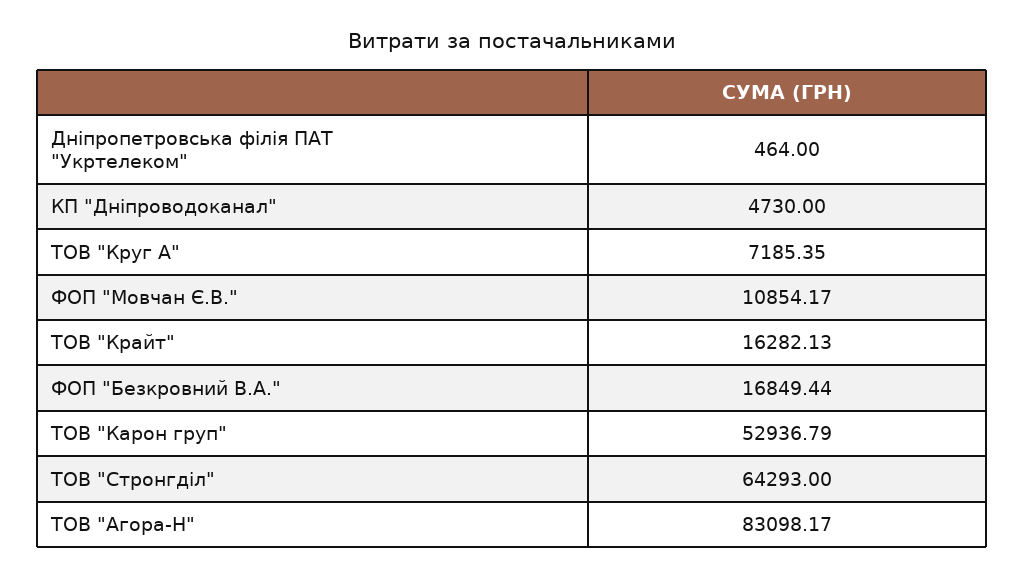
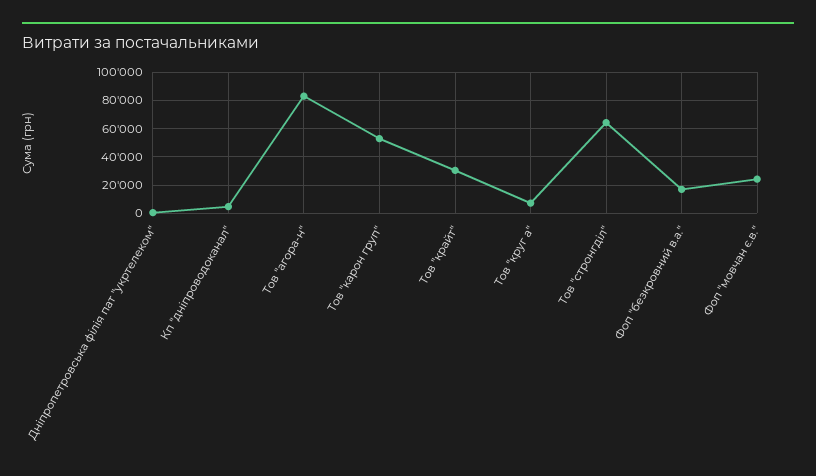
ФОП "Мовчан Є.В.": 10854.17 -> 25000
ТОВ "Крайт": 16282.13 -> 30000

